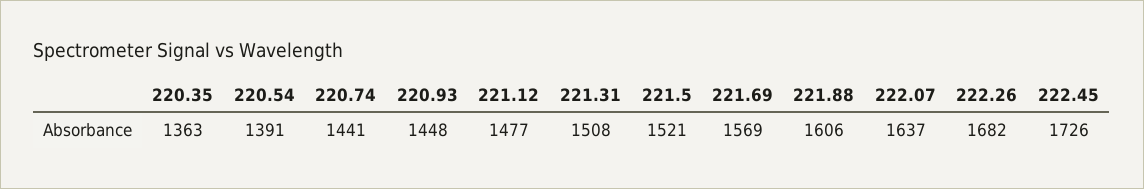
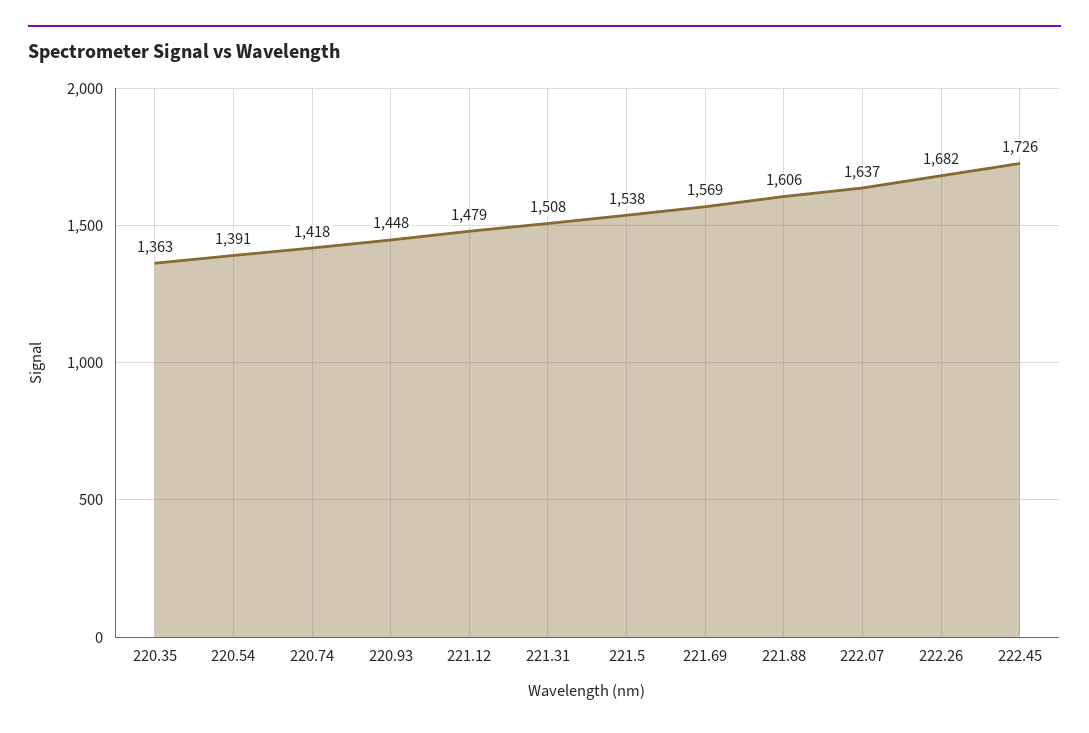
220.74: 1441 -> 1418
221.12: 1477 -> 1479
221.5: 1521 -> 1538

